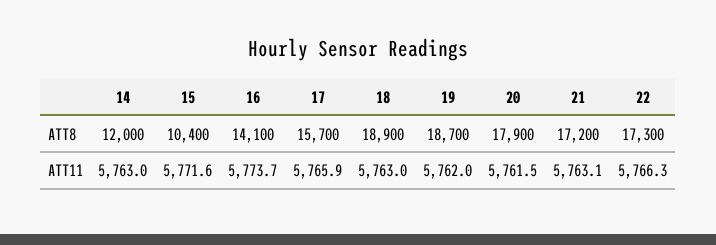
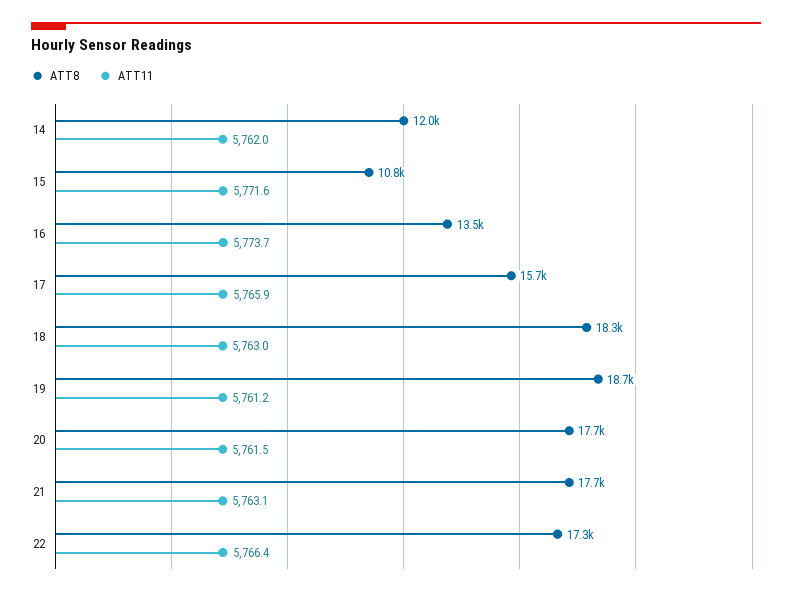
ATT8, 15: 10400 -> 10800
ATT8, 16: 14100 -> 13500
ATT8, 18: 18900 -> 18300
ATT8, 20: 17900 -> 17700
ATT8, 21: 17200 -> 17700
ATT11, 14: 5763 -> 5762
ATT11, 19: 5762 -> 5761.2
ATT11, 22: 5766.3 -> 5766.4

